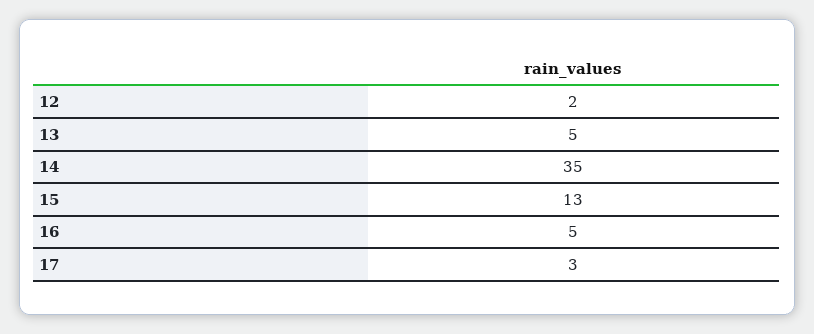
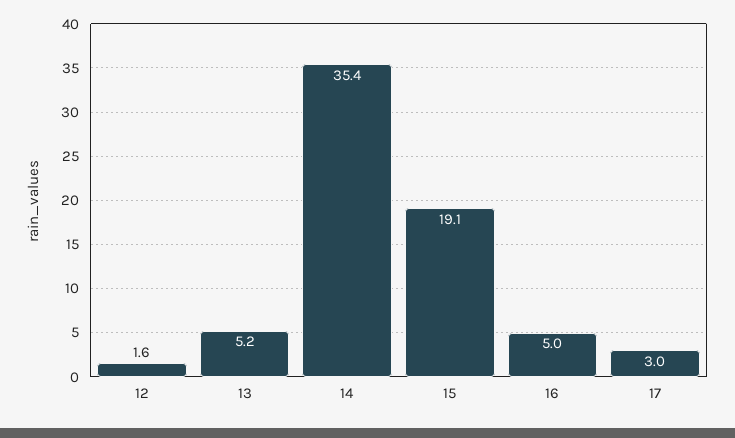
15: 13 -> 19.1

